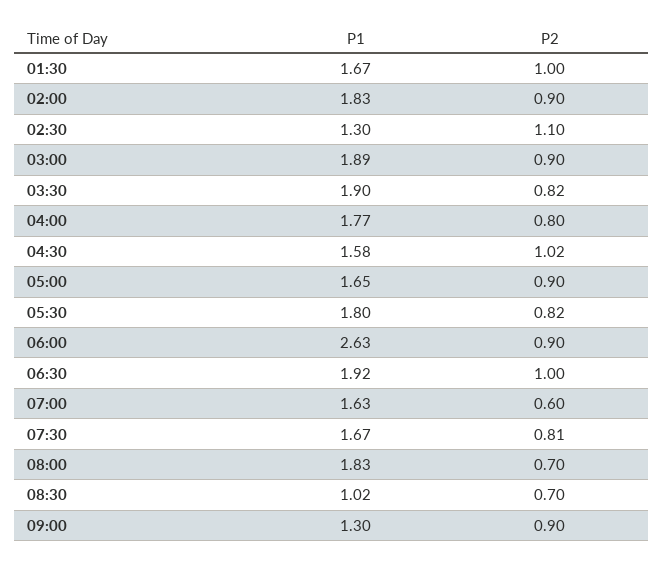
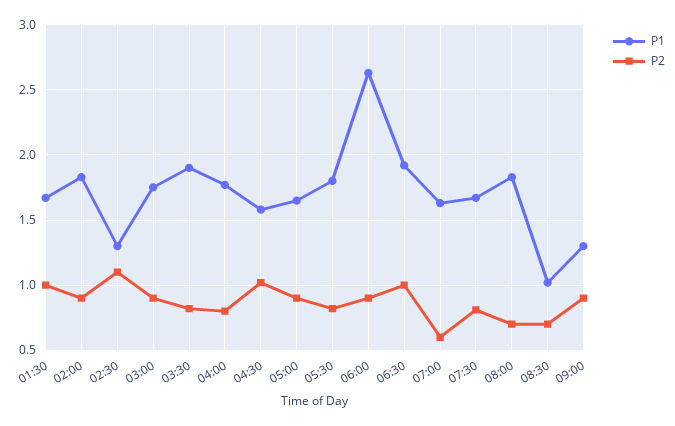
P1, 03:00: 1.89 -> 1.75

